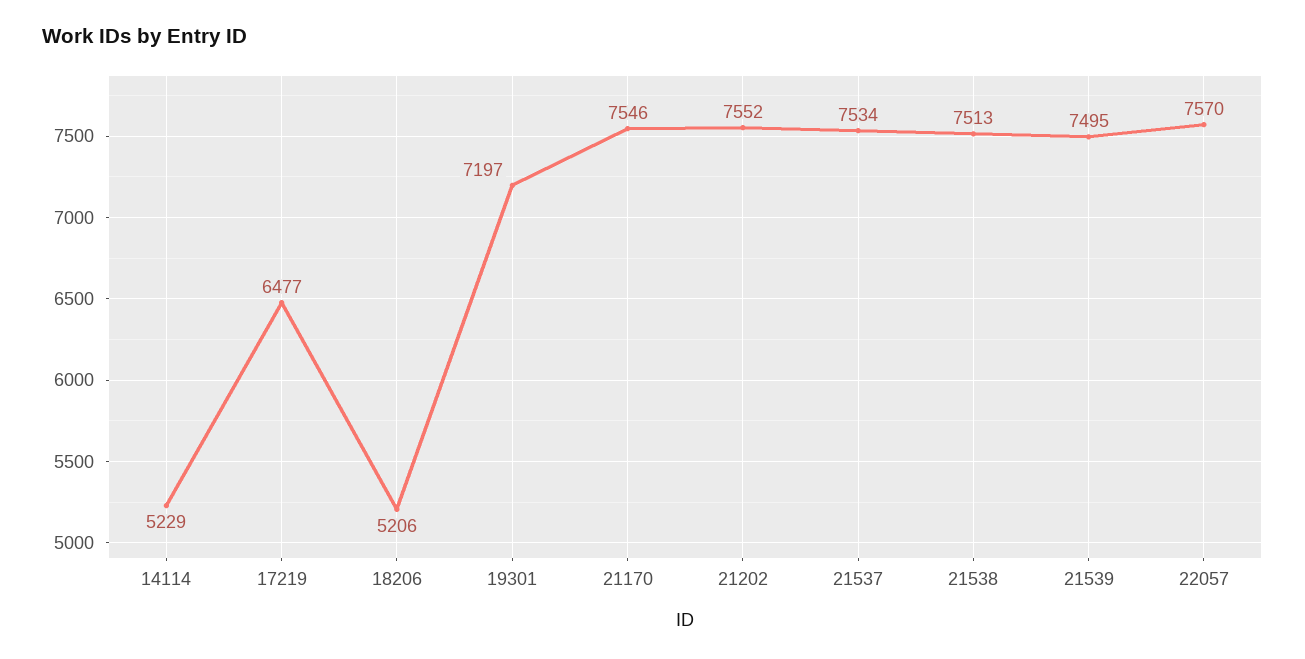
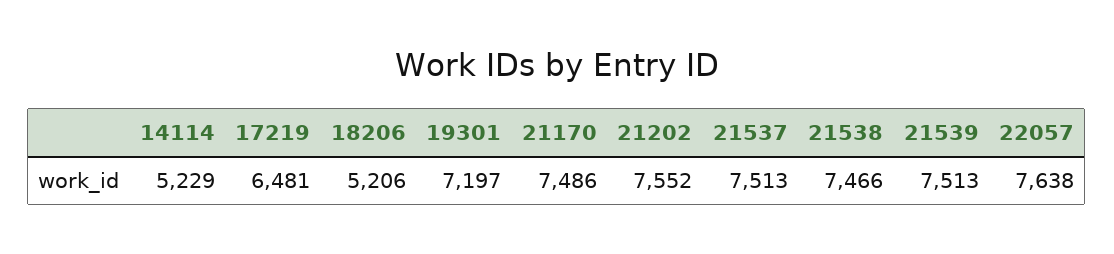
17219: 6477 -> 6481
21170: 7546 -> 7486
21537: 7534 -> 7513
21538: 7513 -> 7466
21539: 7495 -> 7513
22057: 7570 -> 7638

